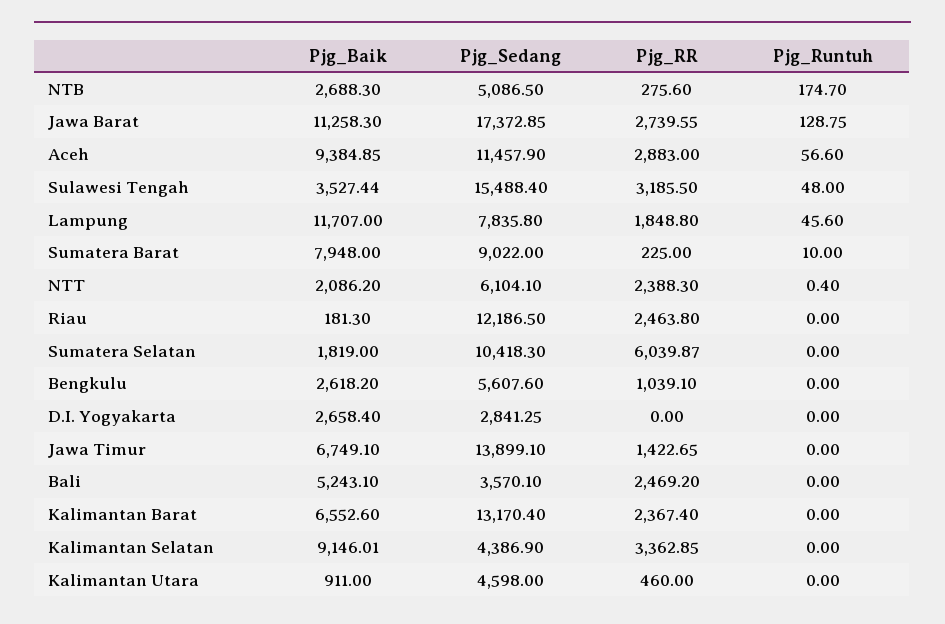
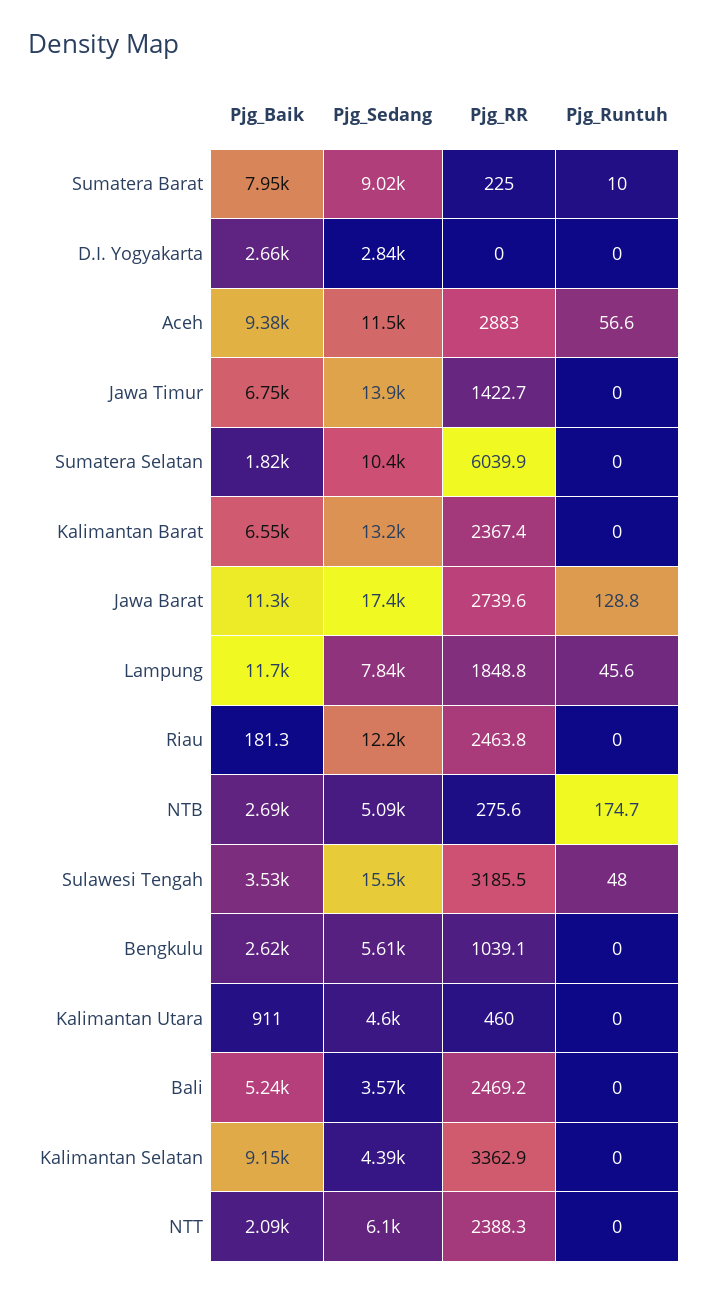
Pjg_Runtuh, NTT: 0.4 -> 0

